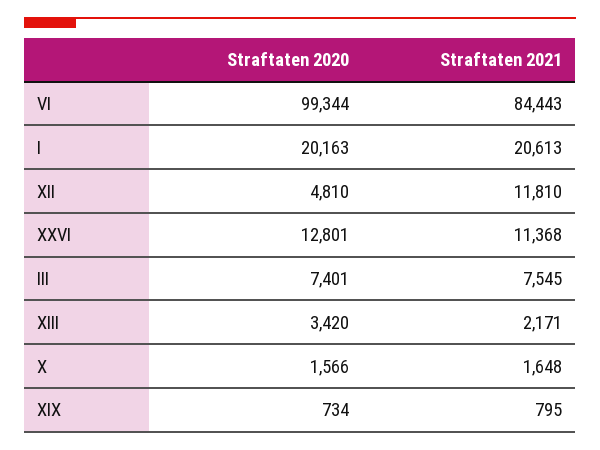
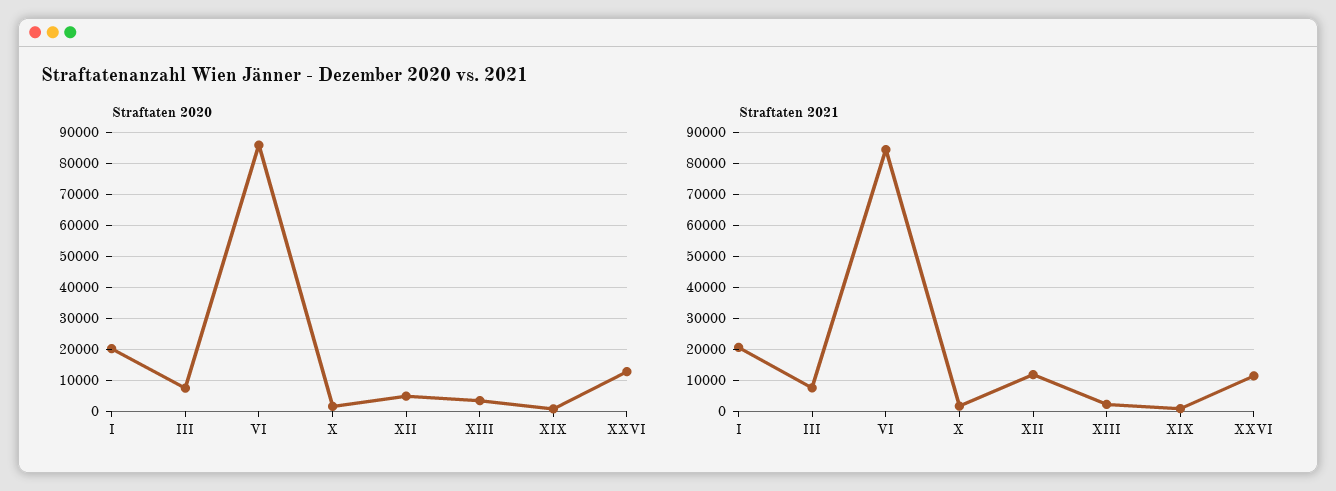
Straftaten 2020, VI: 99344 -> 86000

